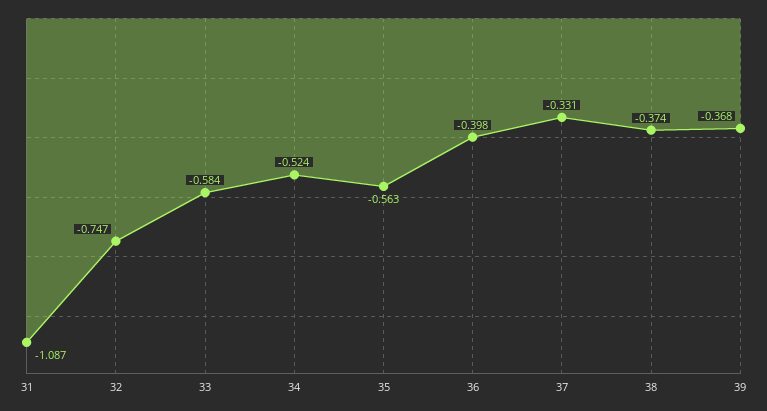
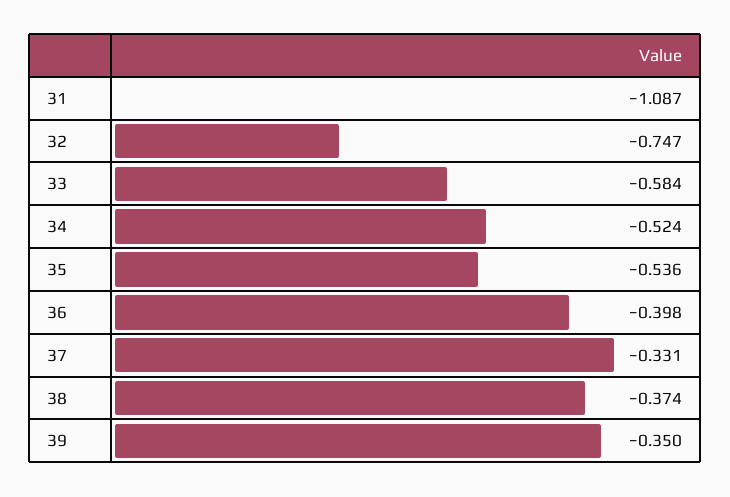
35: -0.563 -> -0.536
39: -0.368 -> -0.35

